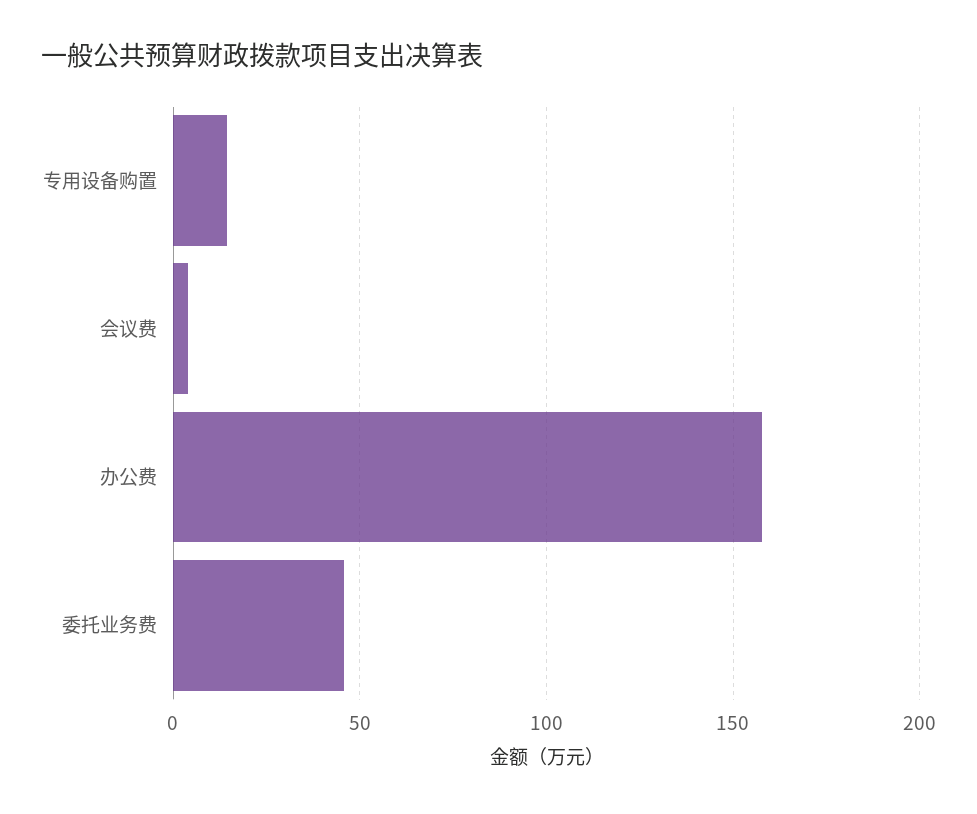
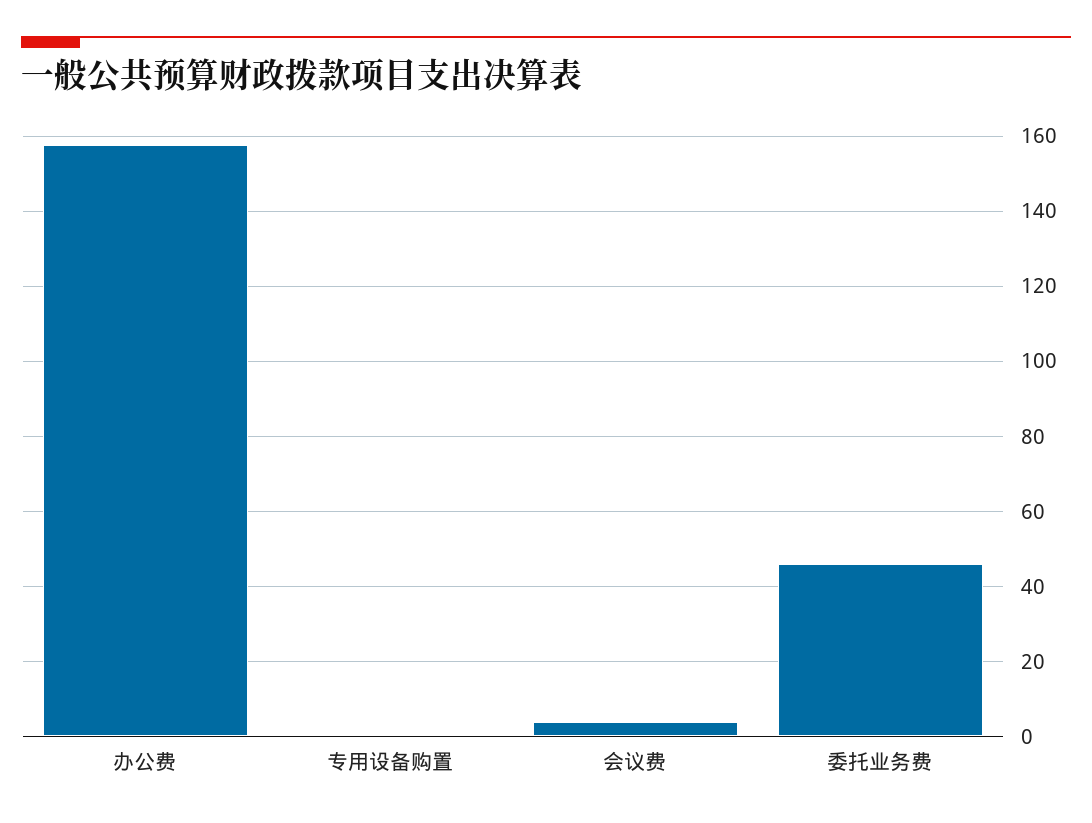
专用设备购置: 15 -> 0

